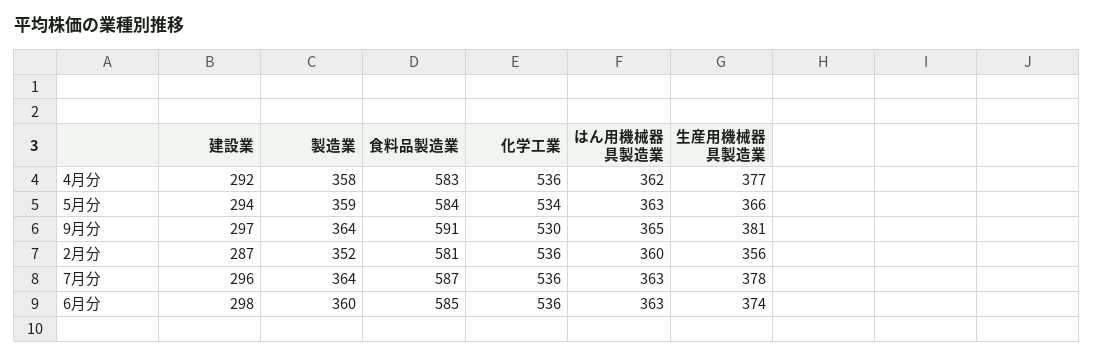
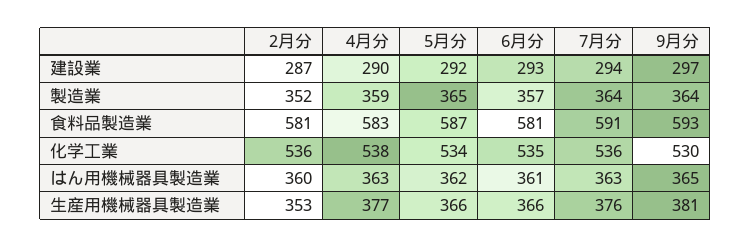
建設業, 4月分: 292 -> 290
製造業, 4月分: 358 -> 359
化学工業, 4月分: 536 -> 538
はん用機械器具製造業, 4月分: 362 -> 363
建設業, 5月分: 294 -> 292
製造業, 5月分: 359 -> 365
食料品製造業, 5月分: 584 -> 587
はん用機械器具製造業, 5月分: 363 -> 362
食料品製造業, 9月分: 591 -> 593
生産用機械器具製造業, 2月分: 356 -> 353
建設業, 7月分: 296 -> 294
食料品製造業, 7月分: 587 -> 591
生産用機械器具製造業, 7月分: 378 -> 376
建設業, 6月分: 298 -> 293
製造業, 6月分: 360 -> 357
食料品製造業, 6月分: 585 -> 581
化学工業, 6月分: 536 -> 535
はん用機械器具製造業, 6月分: 363 -> 361
生産用機械器具製造業, 6月分: 374 -> 366

